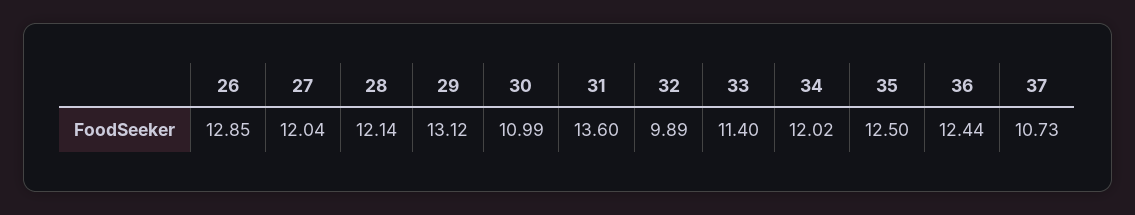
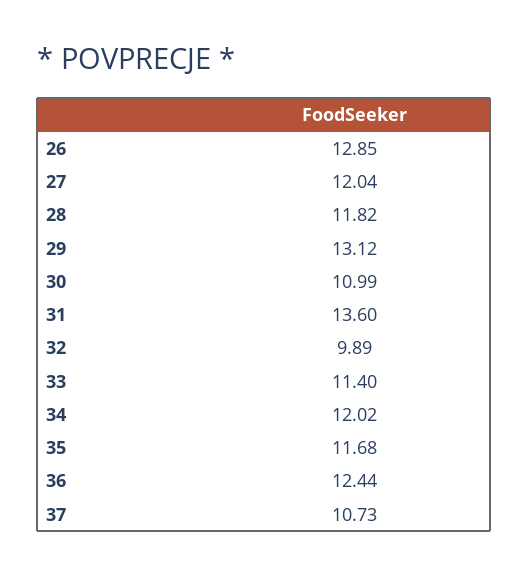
28: 12.14 -> 11.82
35: 12.5 -> 11.68

